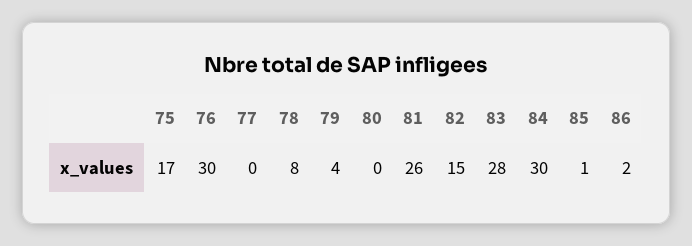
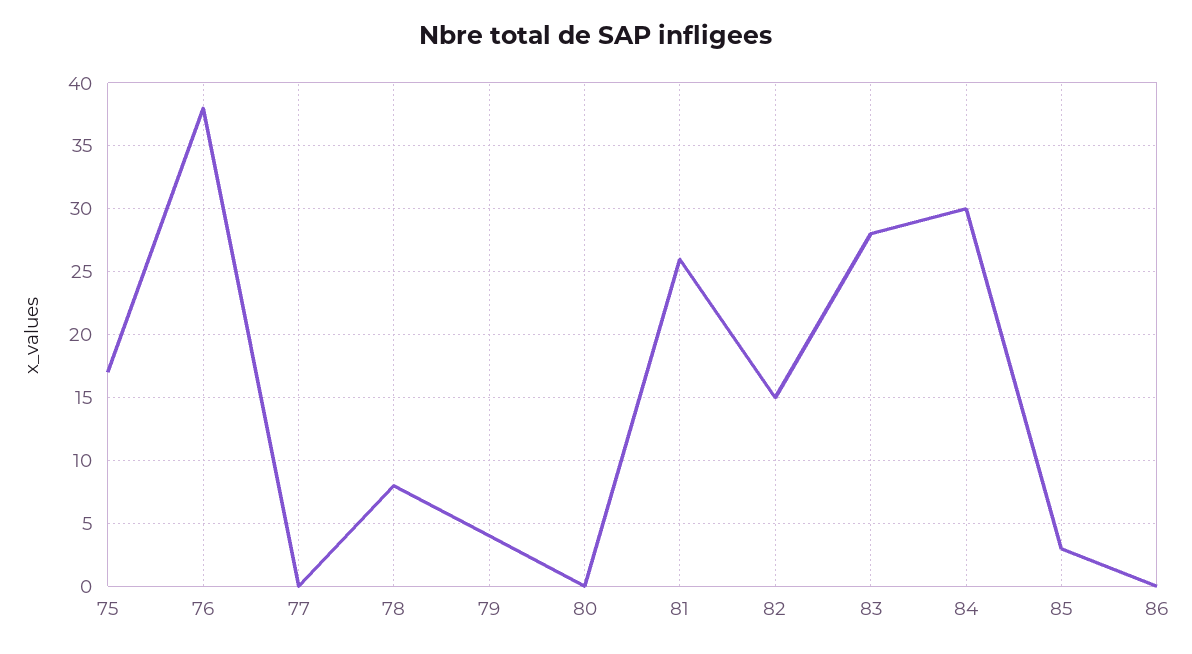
76: 30 -> 38
85: 1 -> 3
86: 2 -> 0

